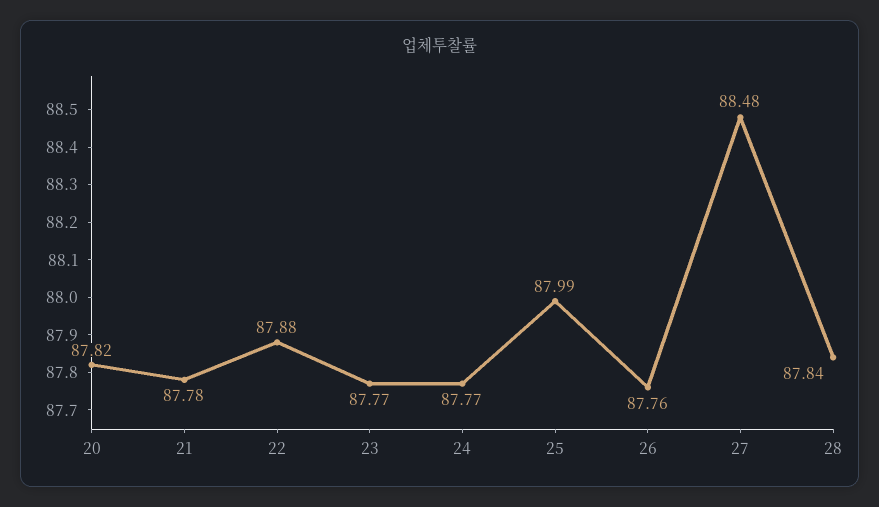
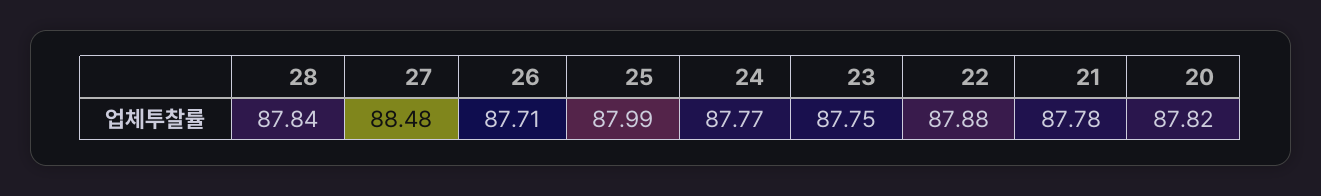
23: 87.77 -> 87.75
26: 87.76 -> 87.71

